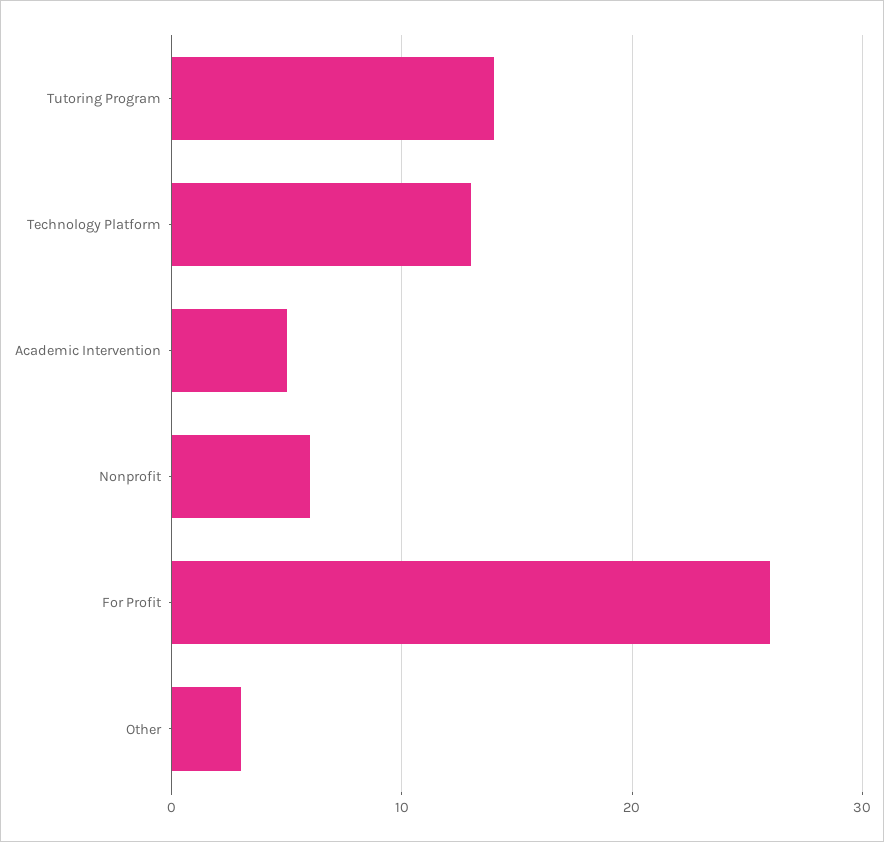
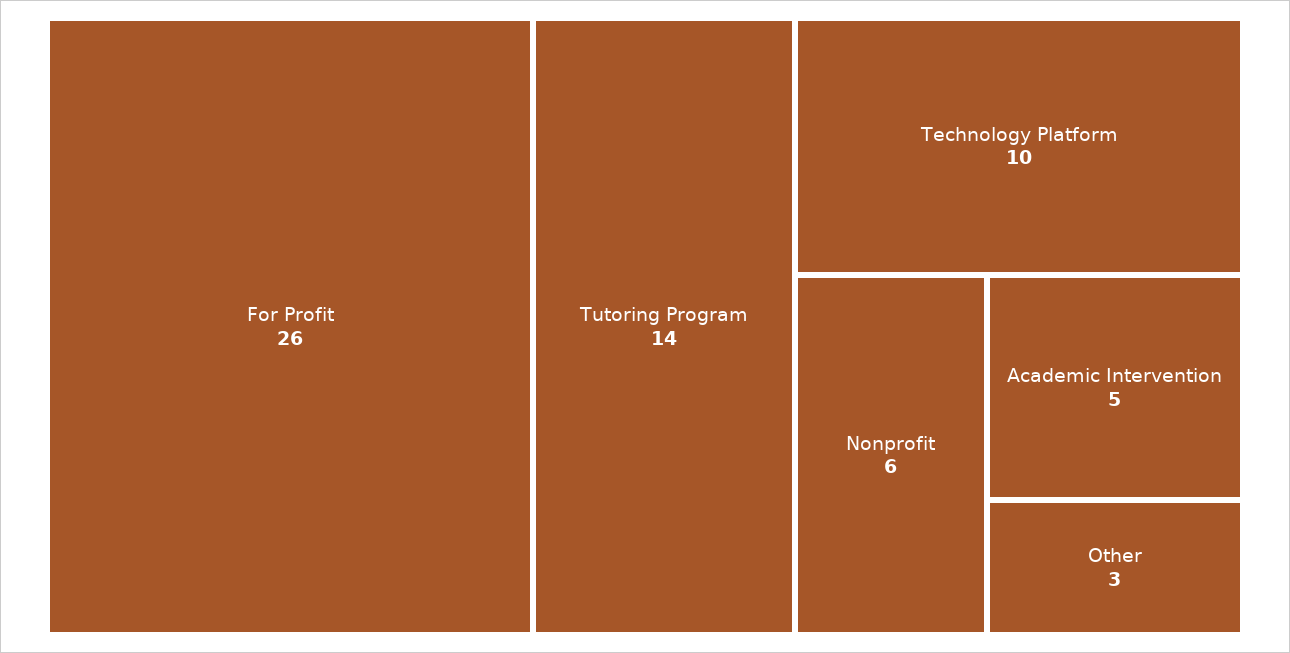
Technology Platform: 13 -> 10

